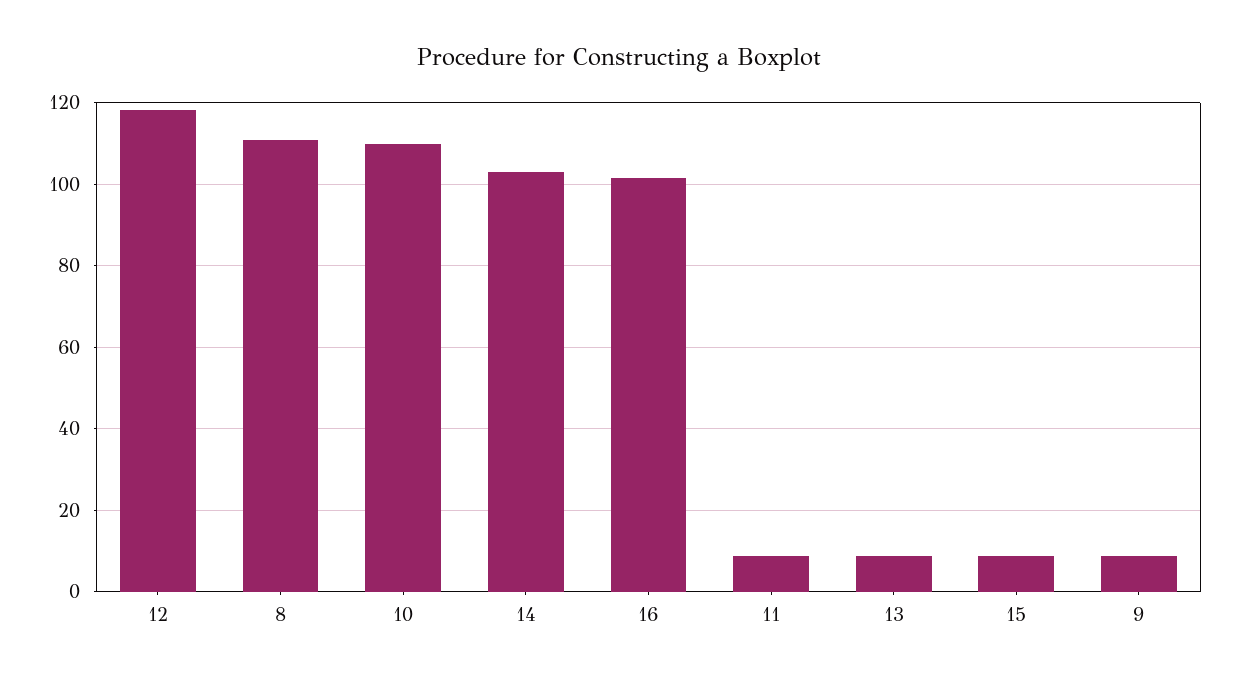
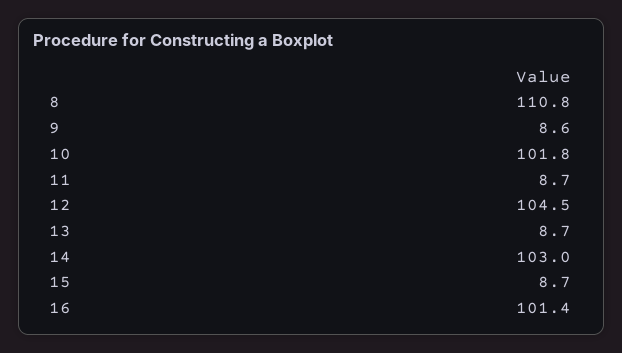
12: 118 -> 104.5
10: 110 -> 101.8

